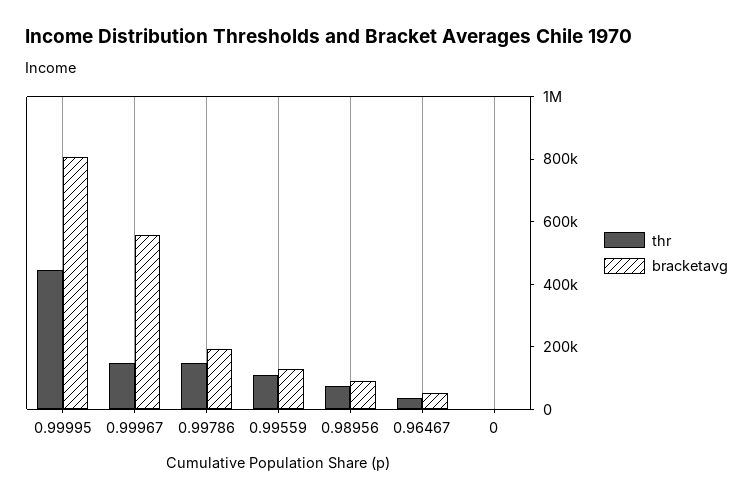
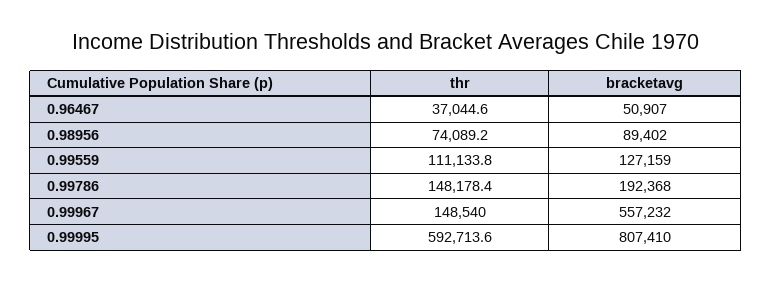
thr, 0.99995: 450000 -> 592713.6
thr, 0: 0 -> none
bracketavg, 0: 0 -> none

